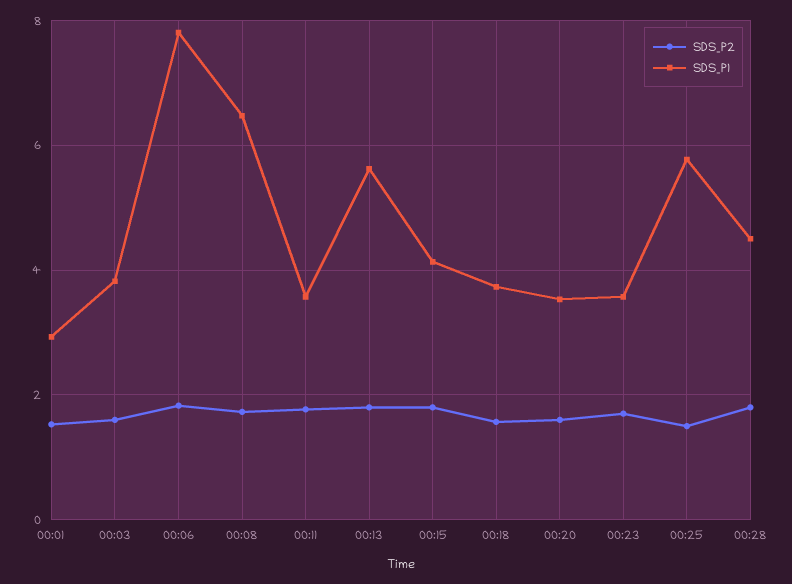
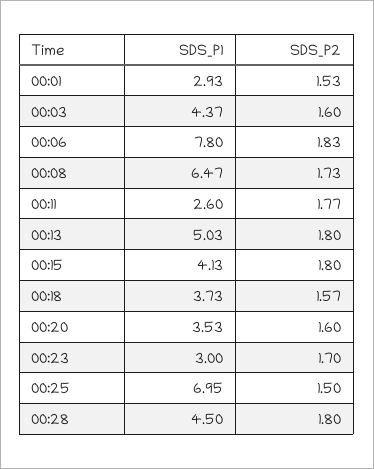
SDS_P1, 00:03: 3.8 -> 4.37
SDS_P1, 00:11: 3.6 -> 2.6
SDS_P1, 00:13: 5.6 -> 5.03
SDS_P1, 00:23: 3.6 -> 3
SDS_P1, 00:25: 5.8 -> 6.95

